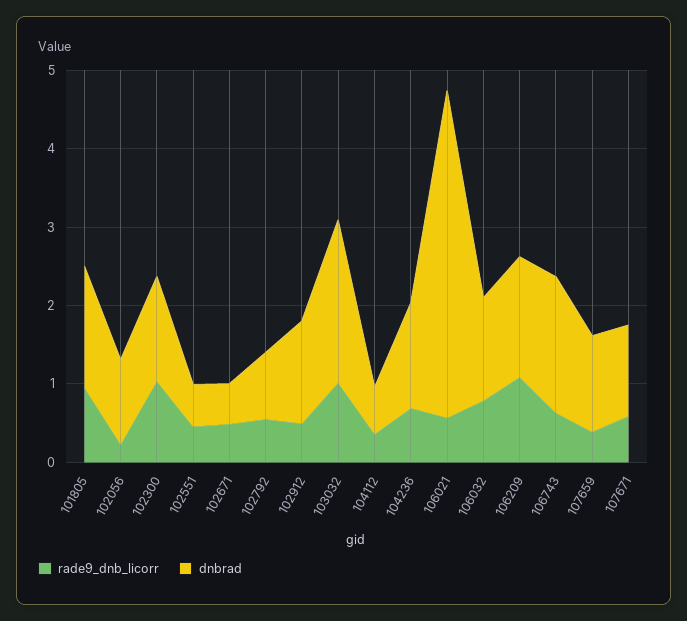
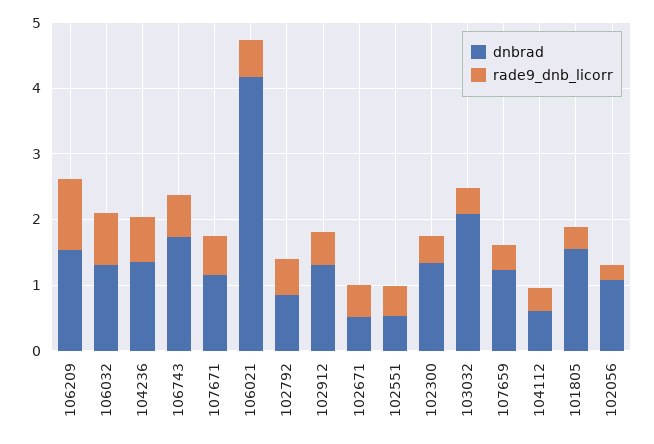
rade9_dnb_licorr, 101805: 1 -> 0.4
rade9_dnb_licorr, 102300: 1 -> 0.4
rade9_dnb_licorr, 103032: 1 -> 0.4

